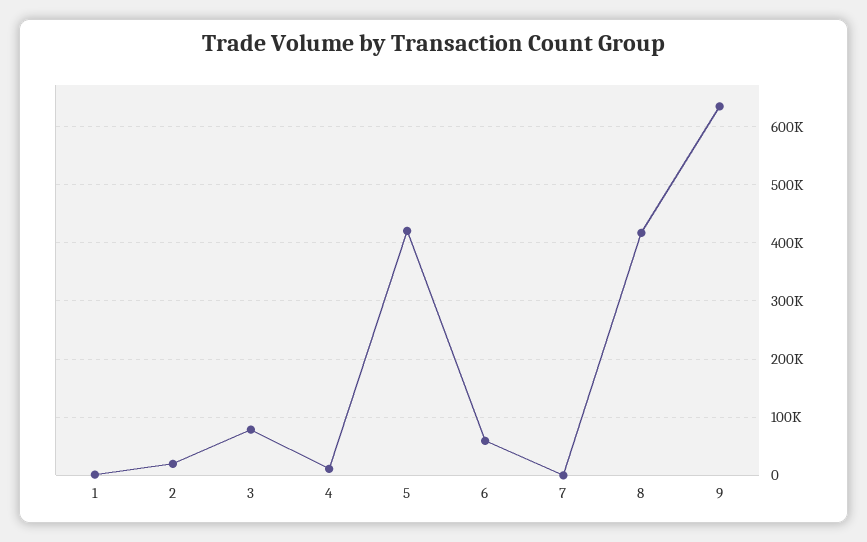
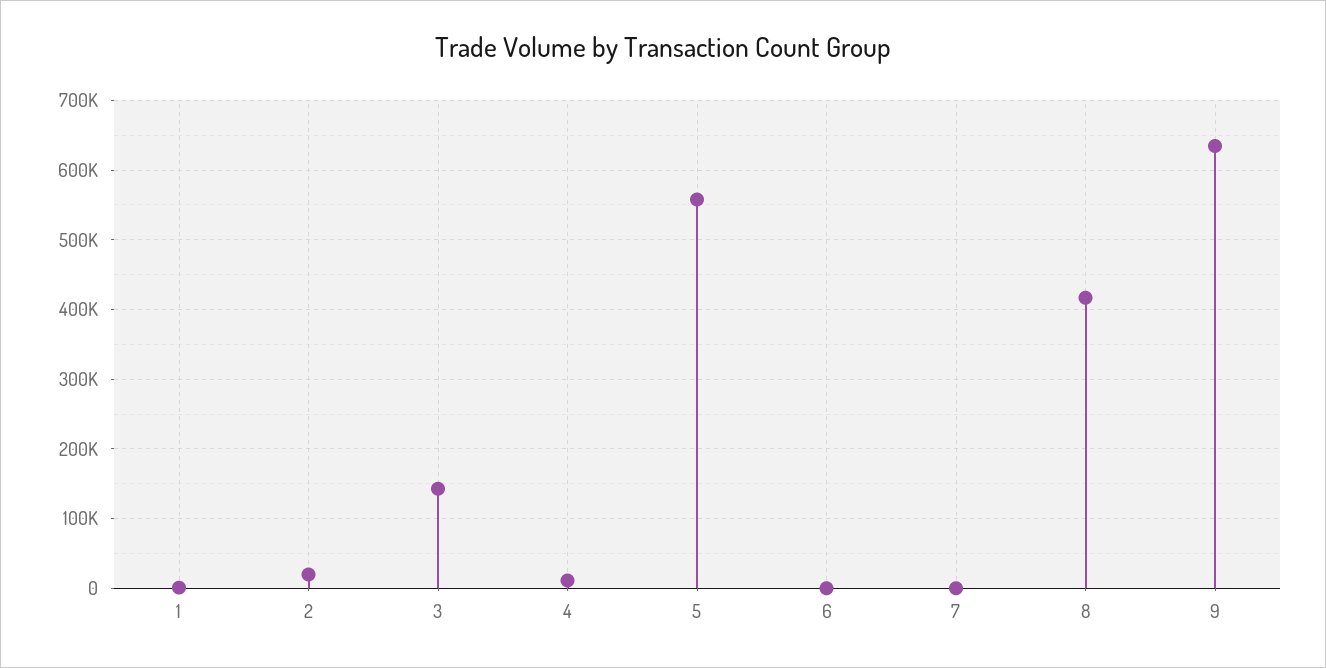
3: 80000 -> 140000
5: 420000 -> 560000
6: 60000 -> 0

